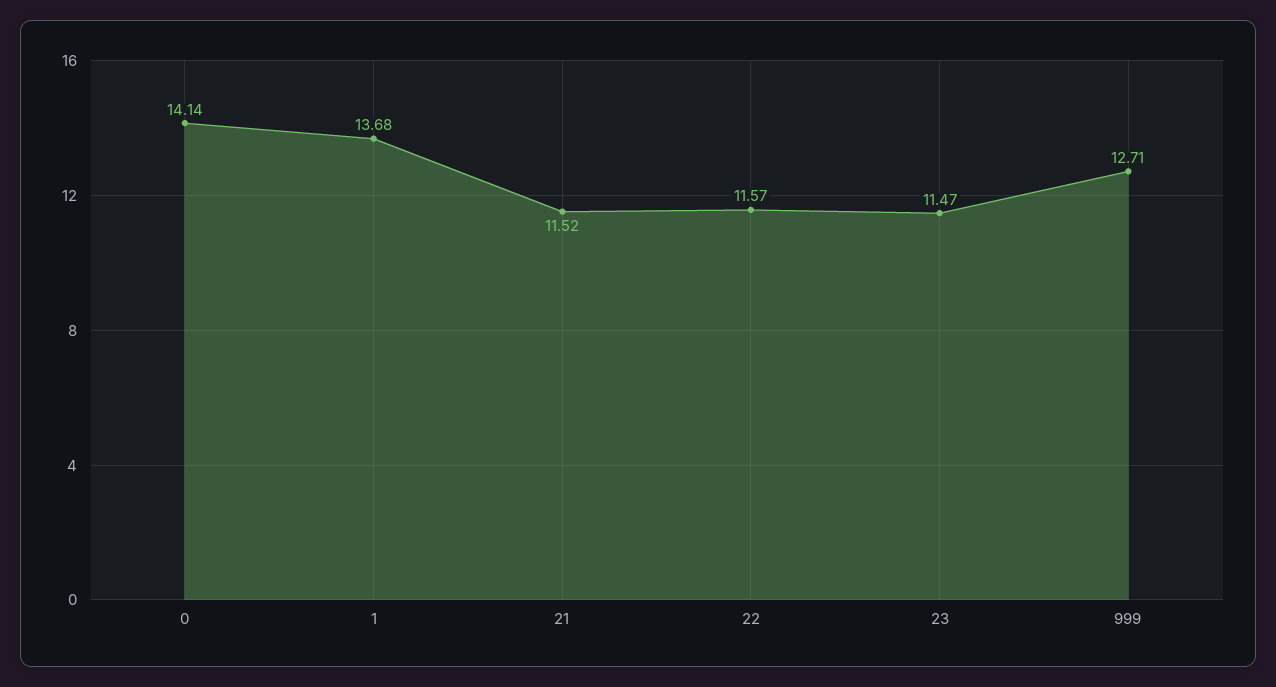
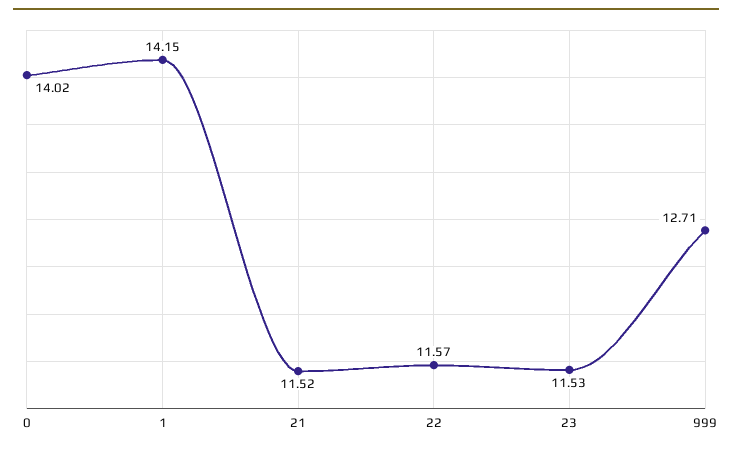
0: 14.14 -> 14.02
1: 13.68 -> 14.15
23: 11.47 -> 11.53

